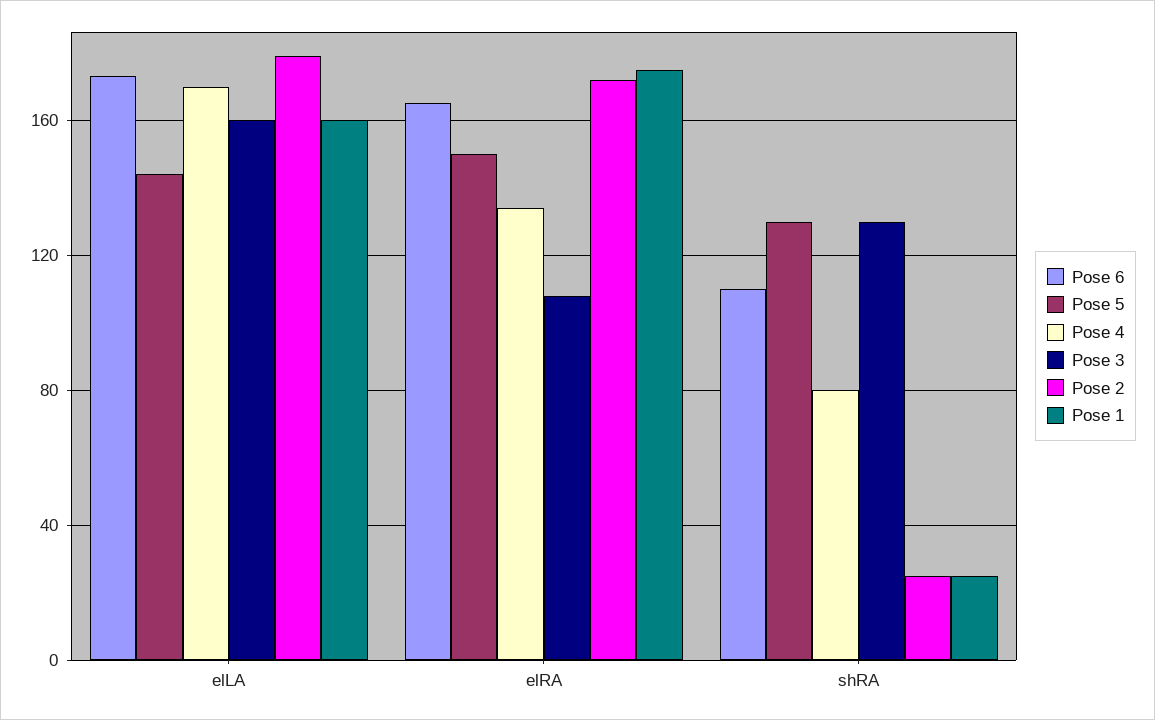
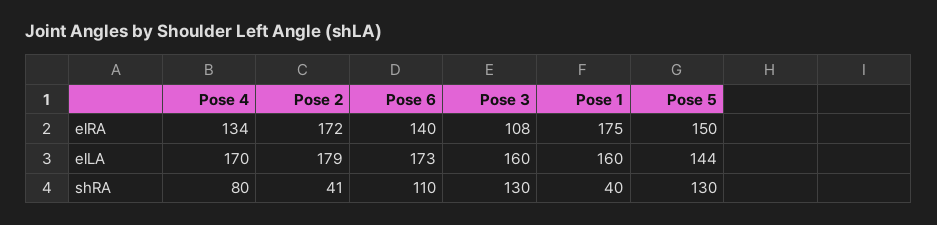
Pose 6, elRA: 165 -> 140
Pose 2, shRA: 25 -> 41
Pose 1, shRA: 25 -> 40

